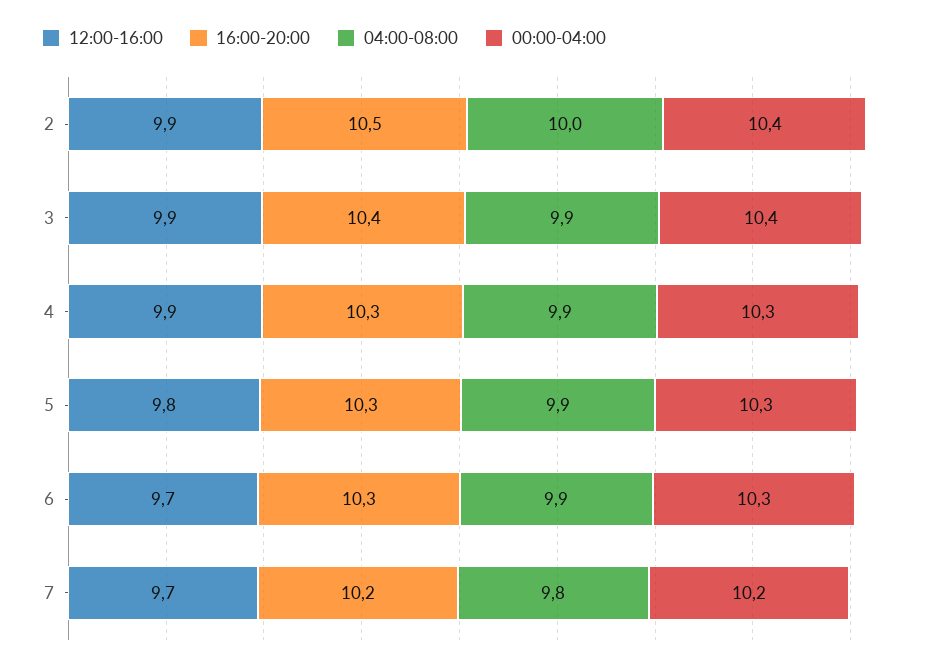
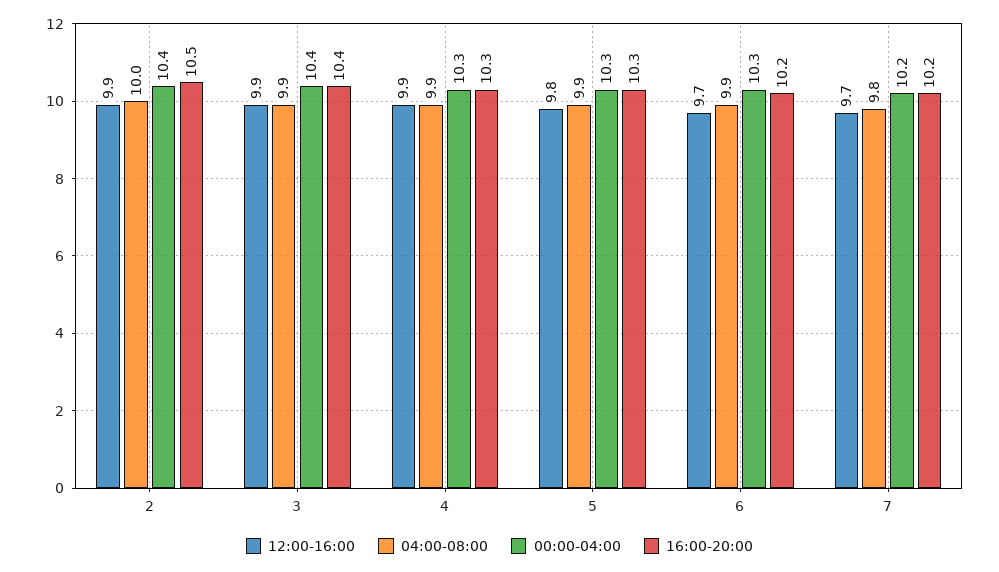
16:00-20:00, 6: 10.3 -> 10.2

